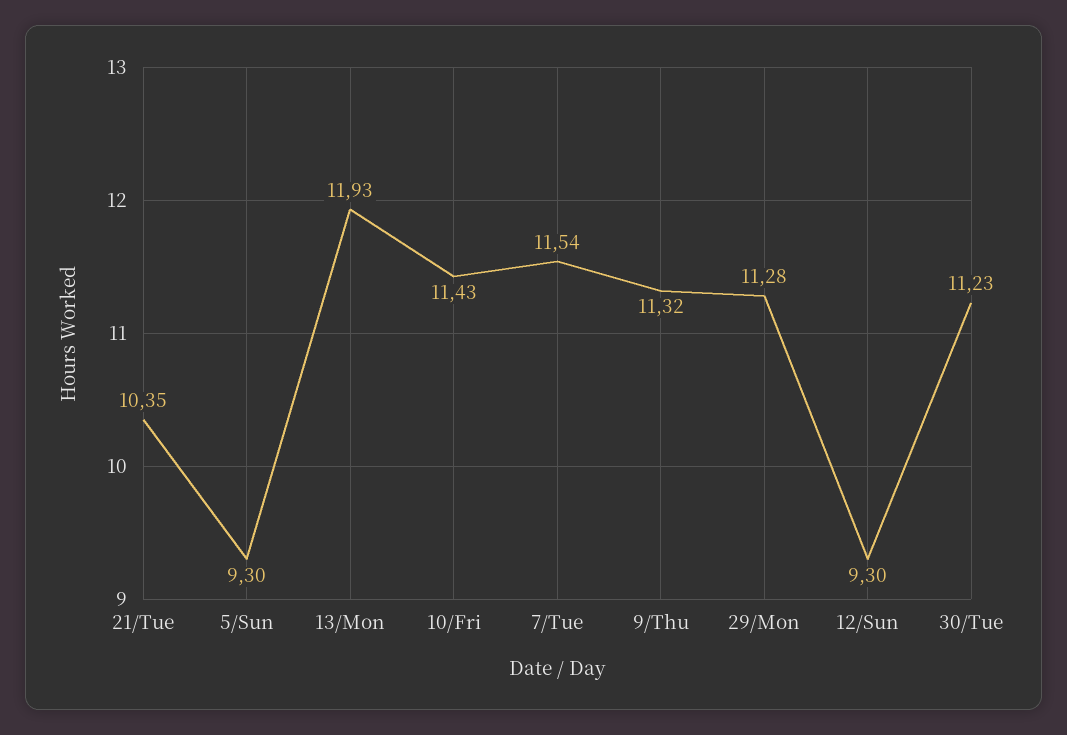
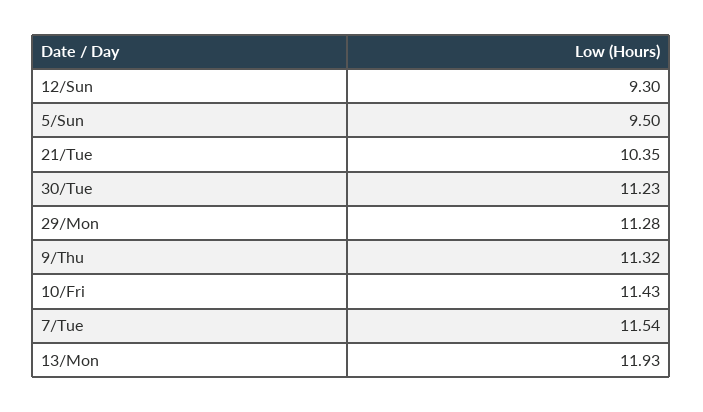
5/Sun: 9.3 -> 9.5

